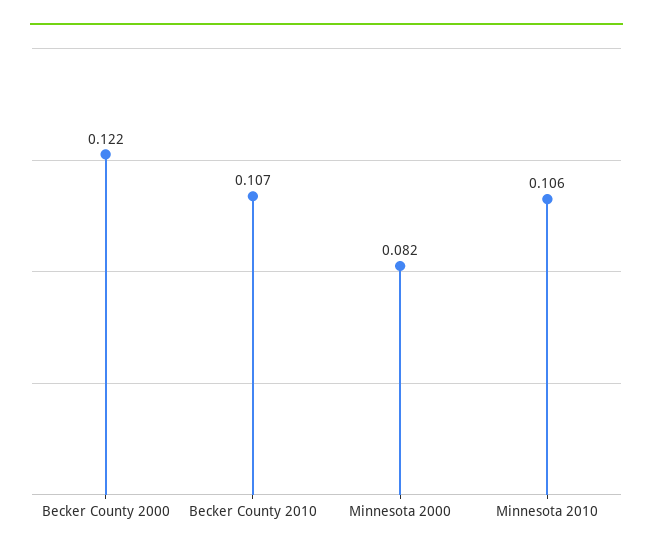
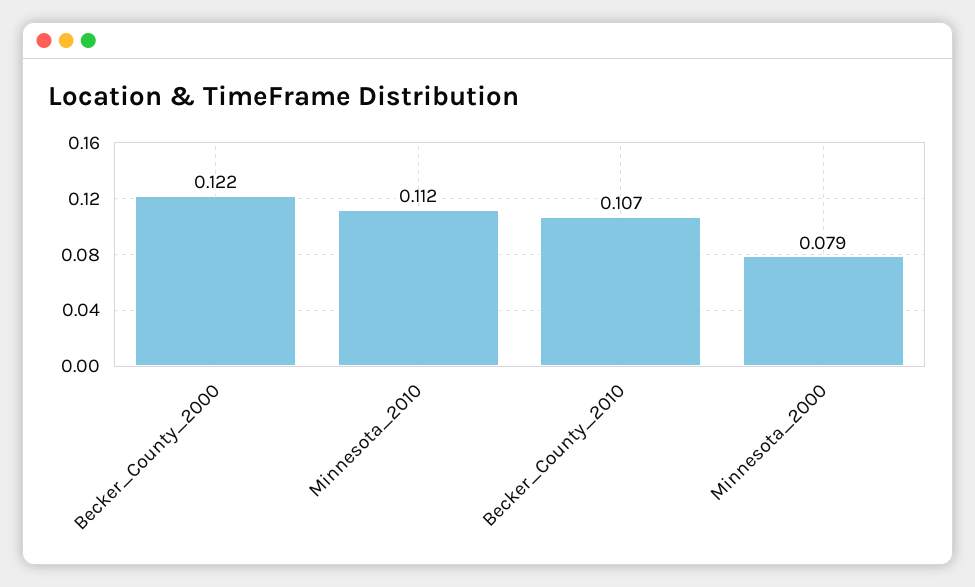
Minnesota 2000: 0.082 -> 0.079
Minnesota 2010: 0.106 -> 0.112

